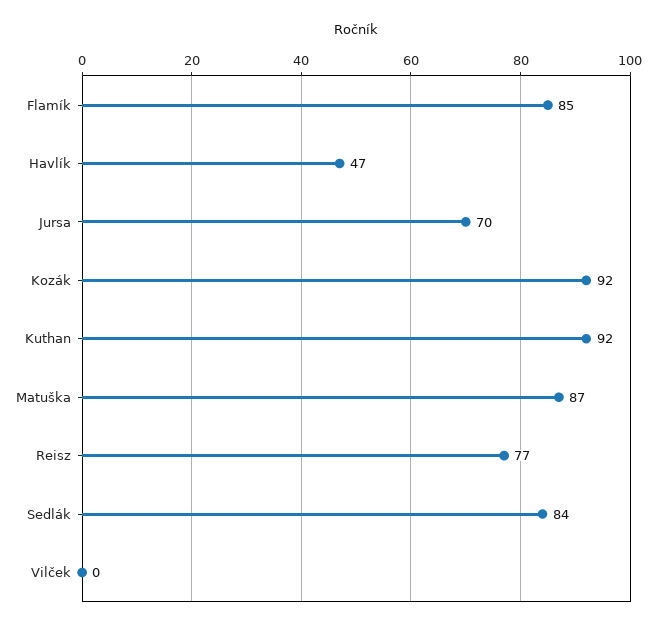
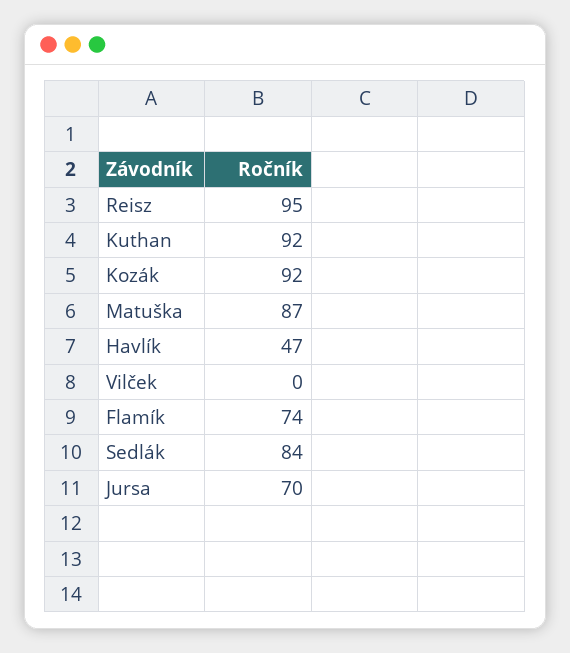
Flamík: 85 -> 74
Reisz: 77 -> 95

